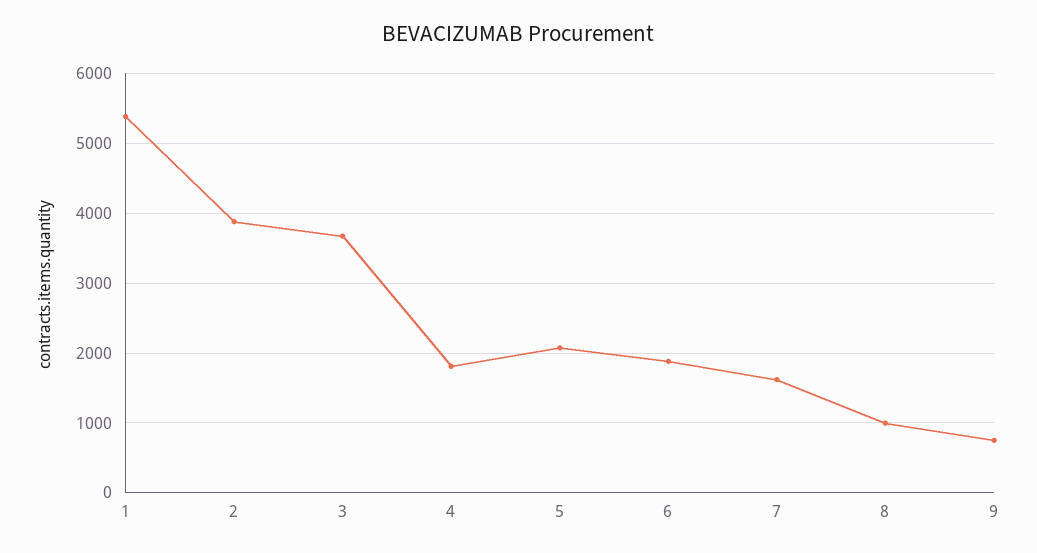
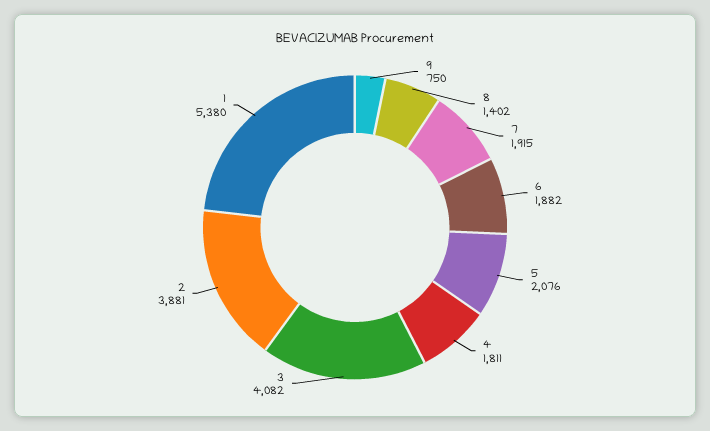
3: 3700 -> 4082
7: 1600 -> 1915
8: 1000 -> 1402

